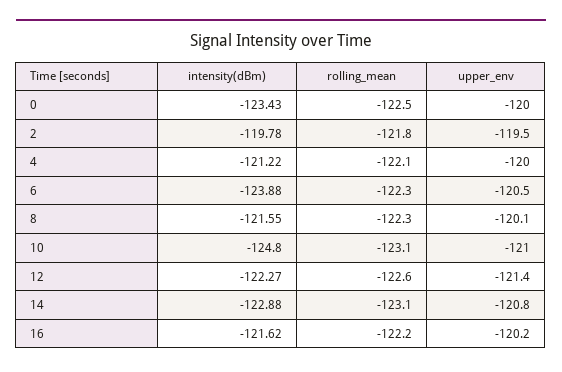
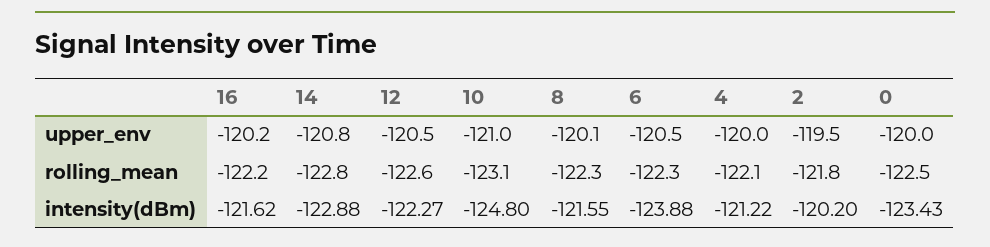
intensity(dBm), 2: -119.78 -> -120.2
upper_env, 12: -121.4 -> -120.5
rolling_mean, 14: -123.1 -> -122.8

